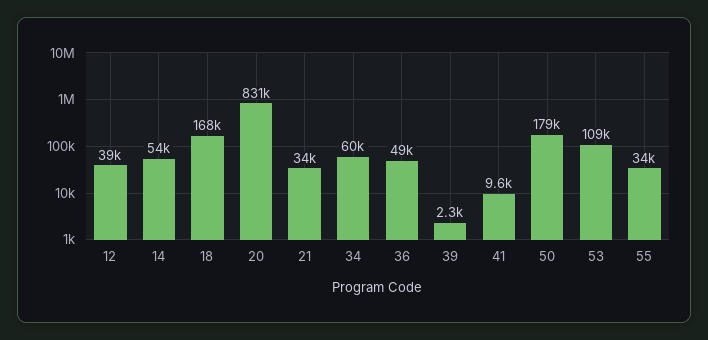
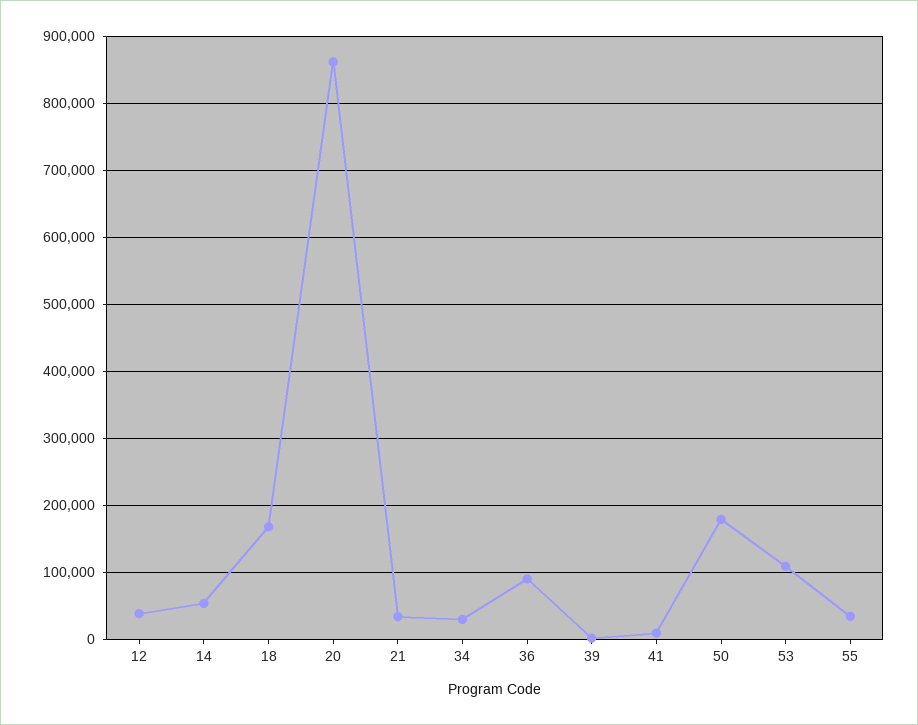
20: 831000 -> 860000
34: 60000 -> 30000
36: 49000 -> 90000

